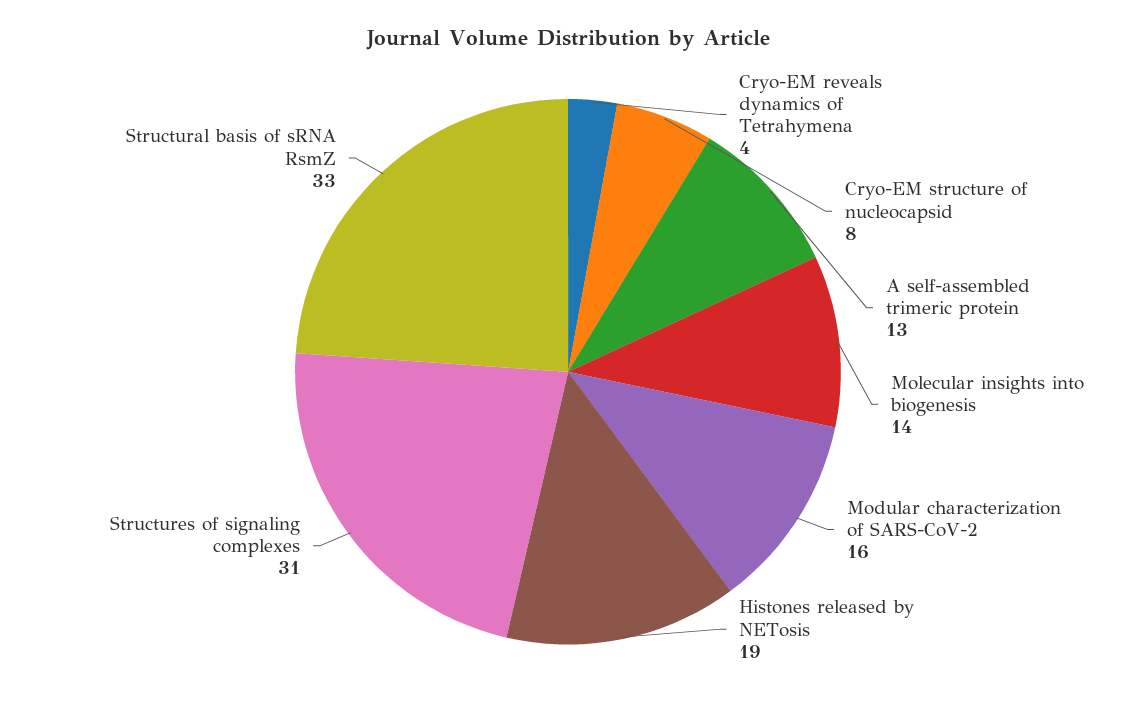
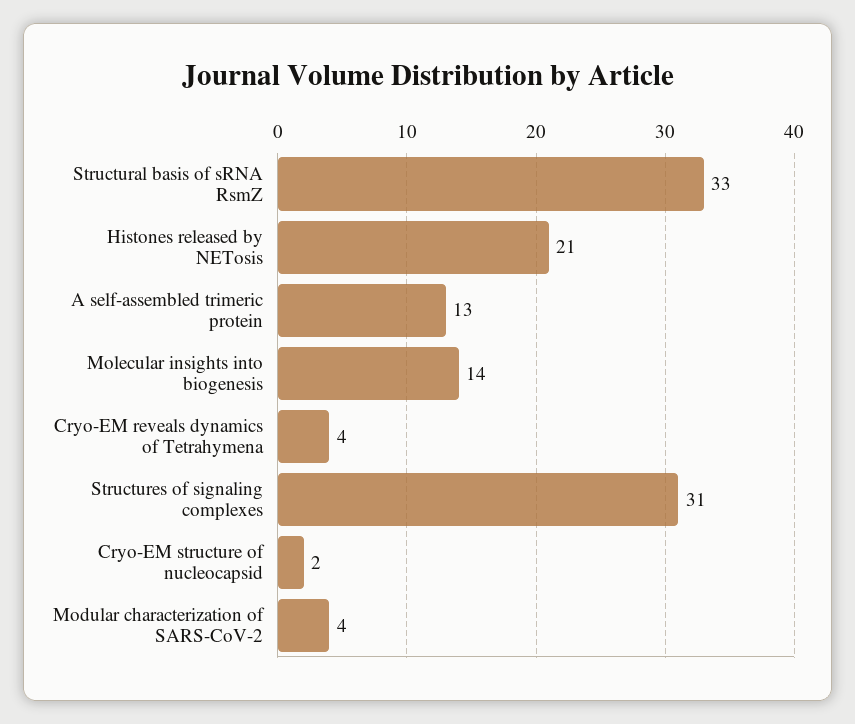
Cryo-EM structure of nucleocapsid: 8 -> 2
Modular characterization of SARS-CoV-2: 16 -> 4
Histones released by NETosis: 19 -> 21

